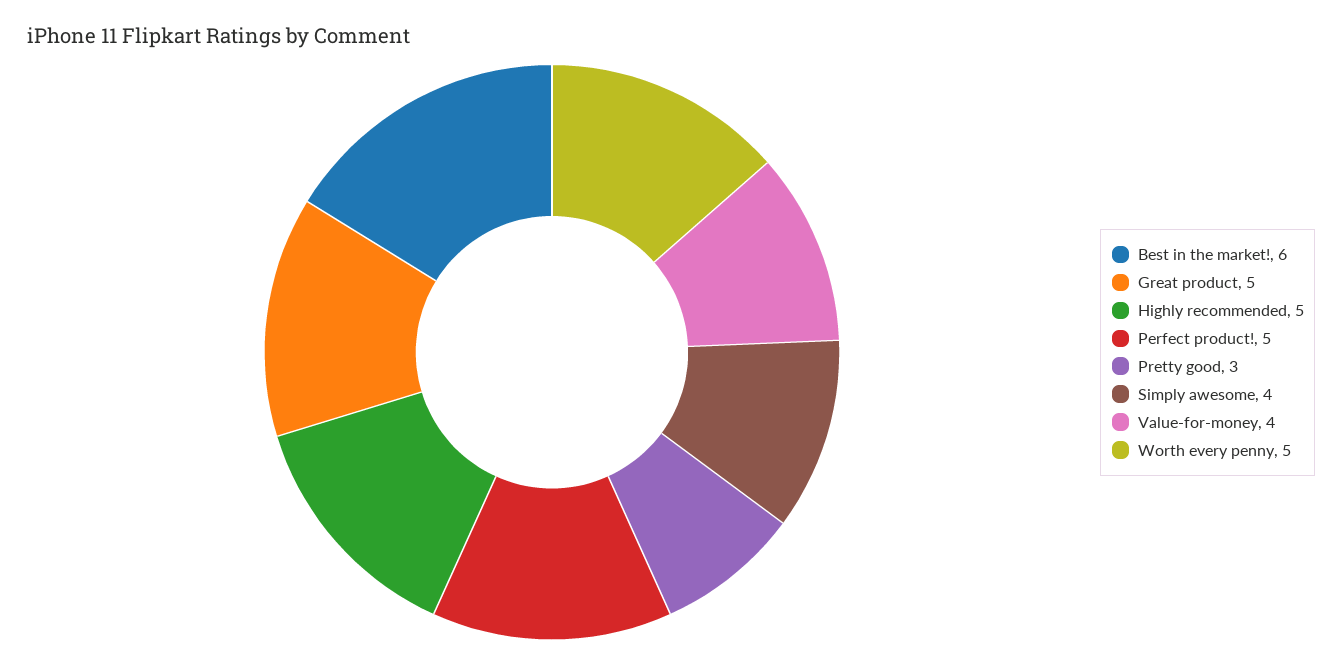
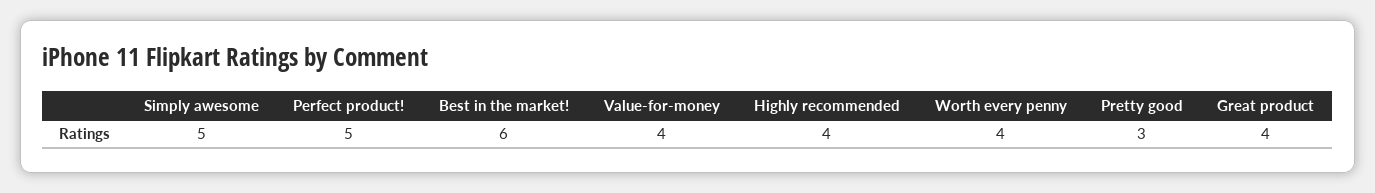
Great product: 5 -> 4
Highly recommended: 5 -> 4
Simply awesome: 4 -> 5
Worth every penny: 5 -> 4

